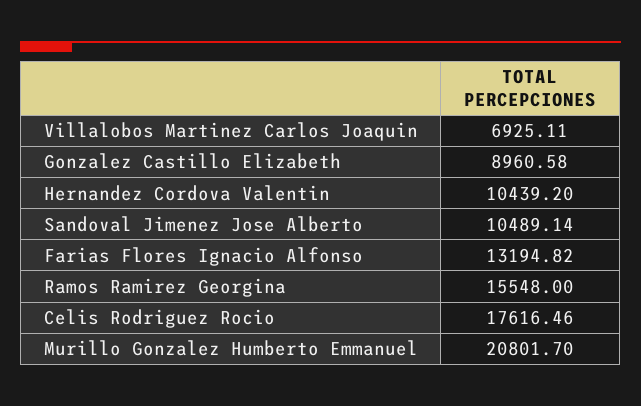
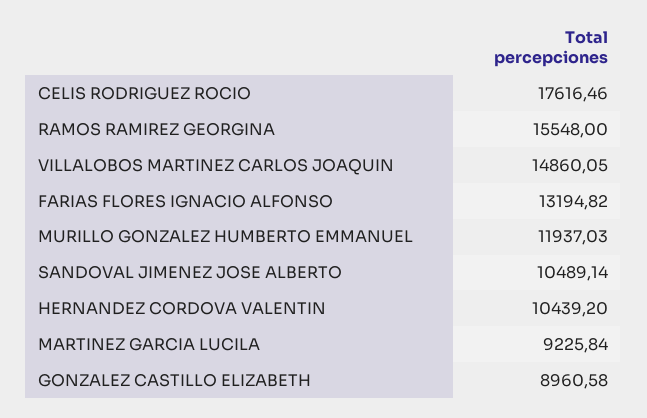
Villalobos Martinez Carlos Joaquin: 6925.11 -> 14860.05
Murillo Gonzalez Humberto Emmanuel: 20801.7 -> 11937.03
MARTINEZ GARCIA LUCILA: none -> 9225.84

